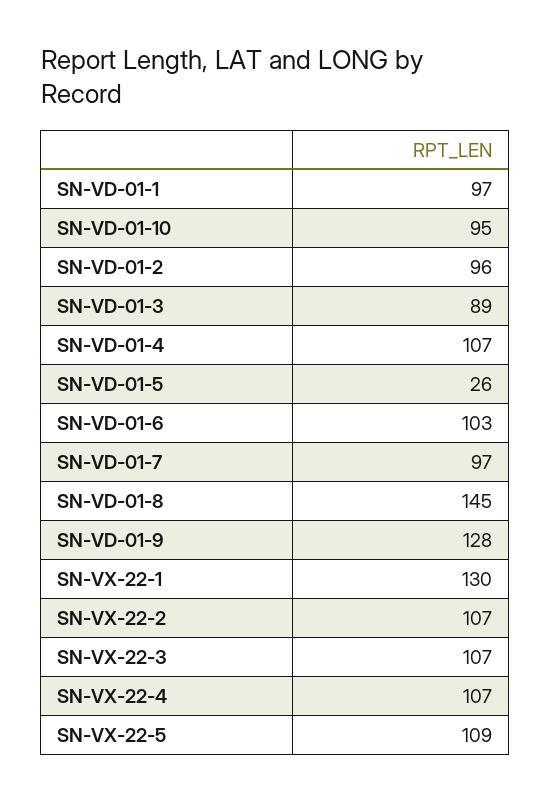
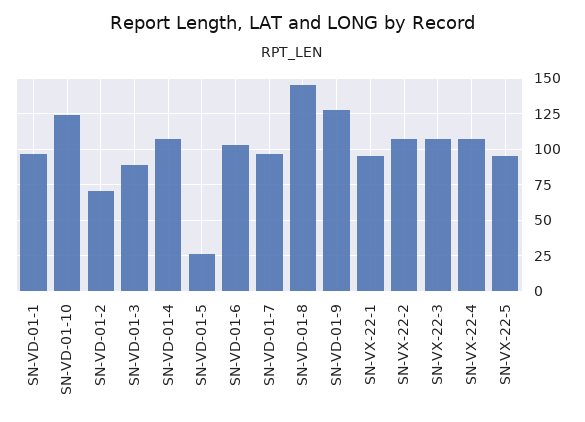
SN-VD-01-10: 95 -> 125
SN-VD-01-2: 96 -> 70
SN-VX-22-1: 130 -> 95
SN-VX-22-5: 109 -> 95

